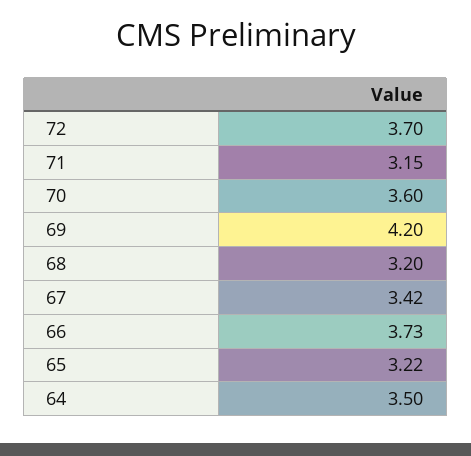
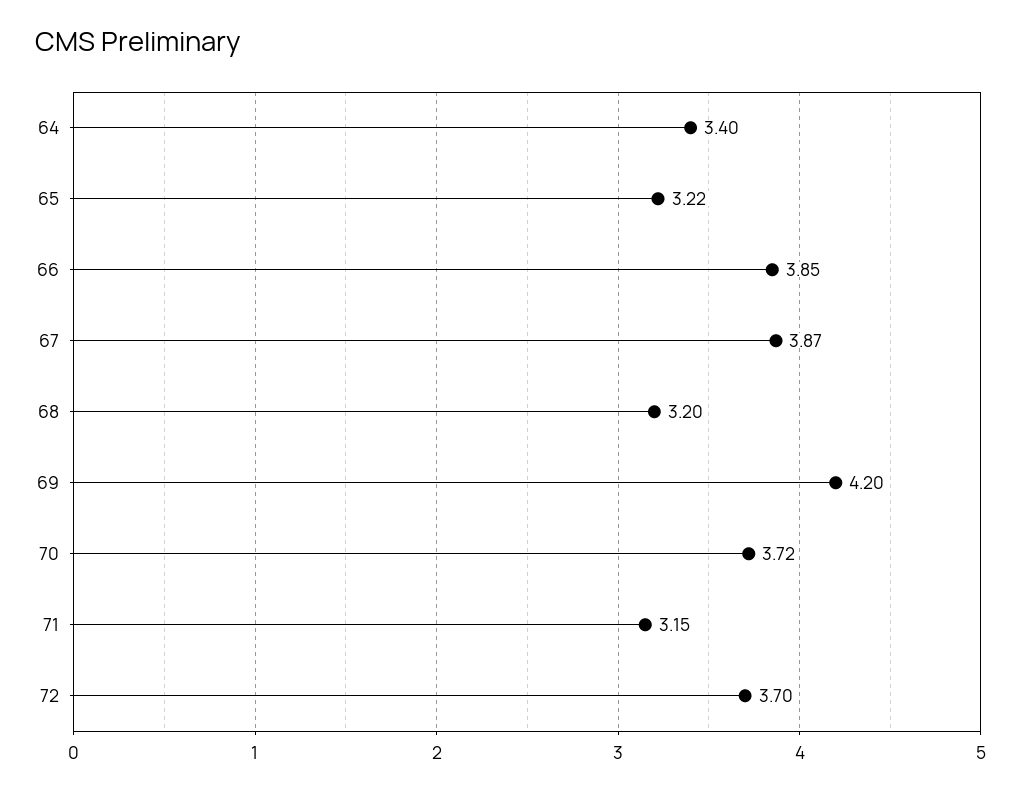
70: 3.6 -> 3.72
67: 3.42 -> 3.87
66: 3.73 -> 3.85
64: 3.5 -> 3.4

